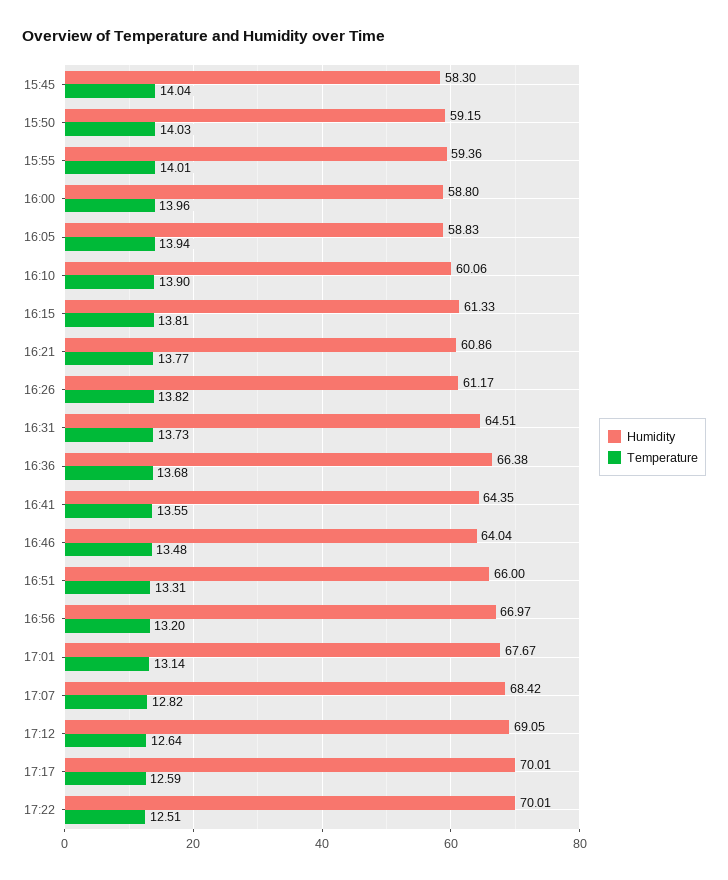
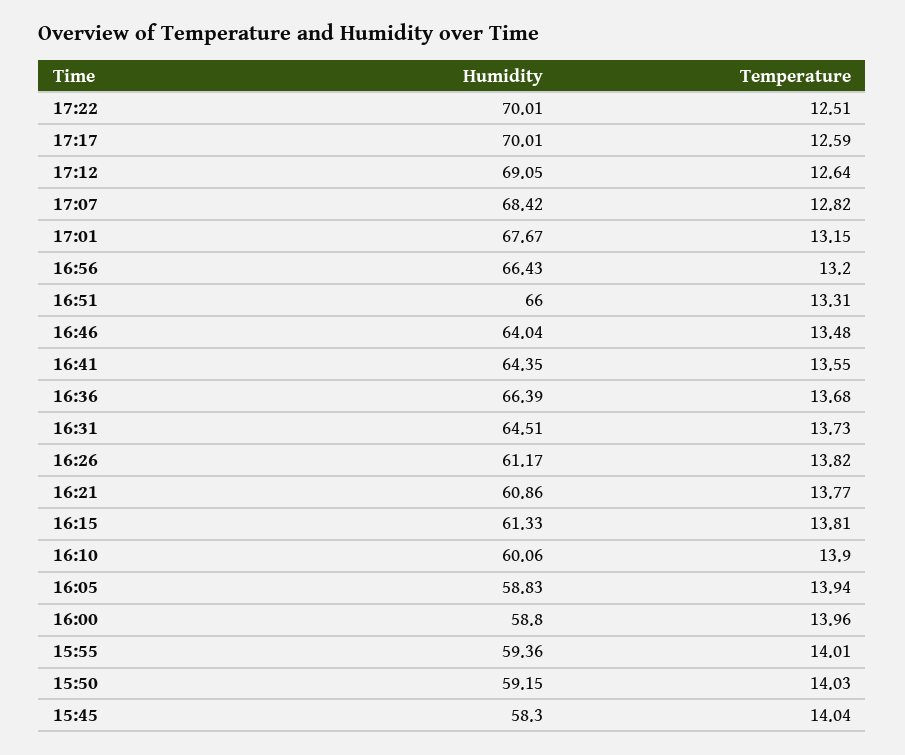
Humidity, 16:36: 66.38 -> 66.39
Humidity, 16:56: 66.97 -> 66.43
Temperature, 17:01: 13.14 -> 13.15

